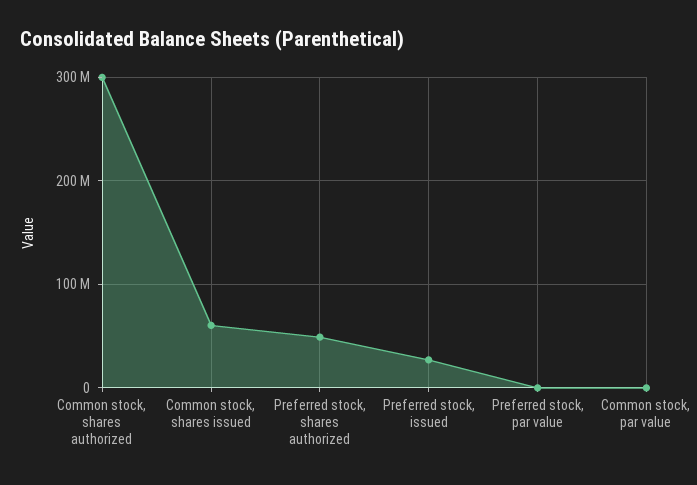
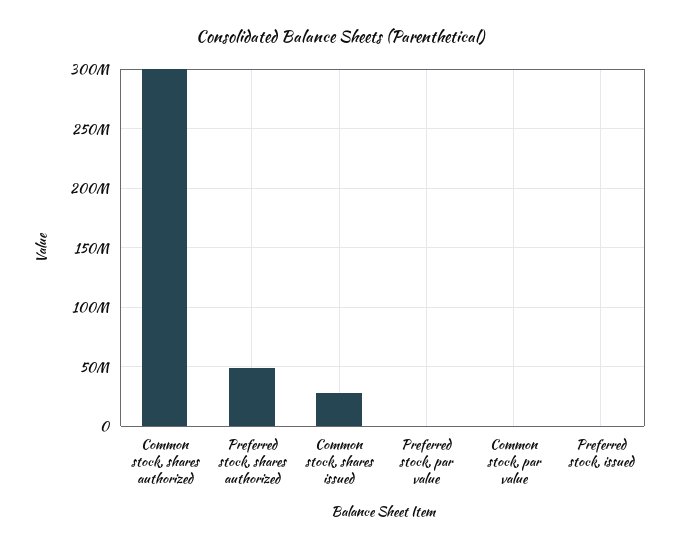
Common stock, shares issued: 60000000 -> 30000000
Preferred stock, issued: 30000000 -> 0

